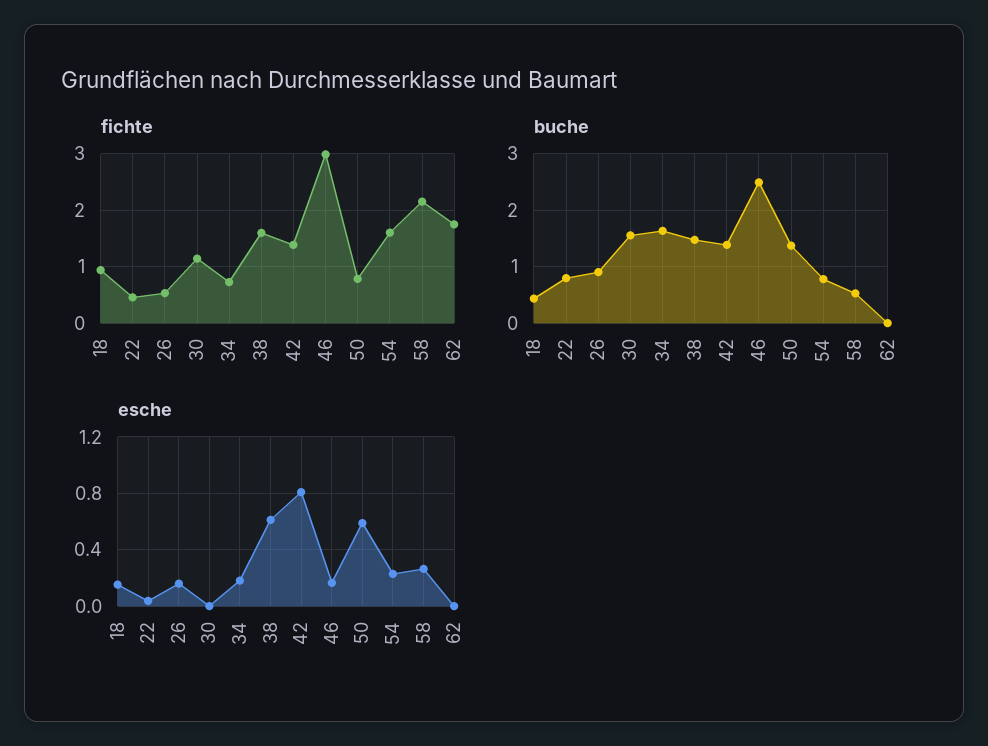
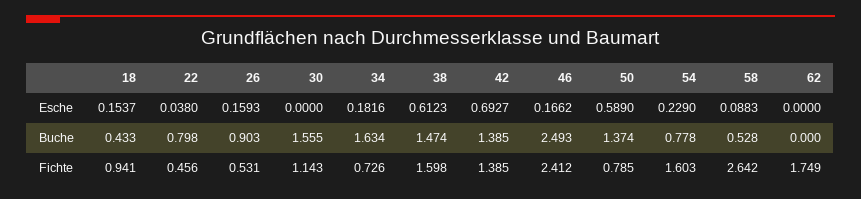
fichte, 46: 3 -> 2.412
fichte, 58: 2.2 -> 2.642
esche, 42: 0.8 -> 0.6927
esche, 58: 0.25 -> 0.0883

